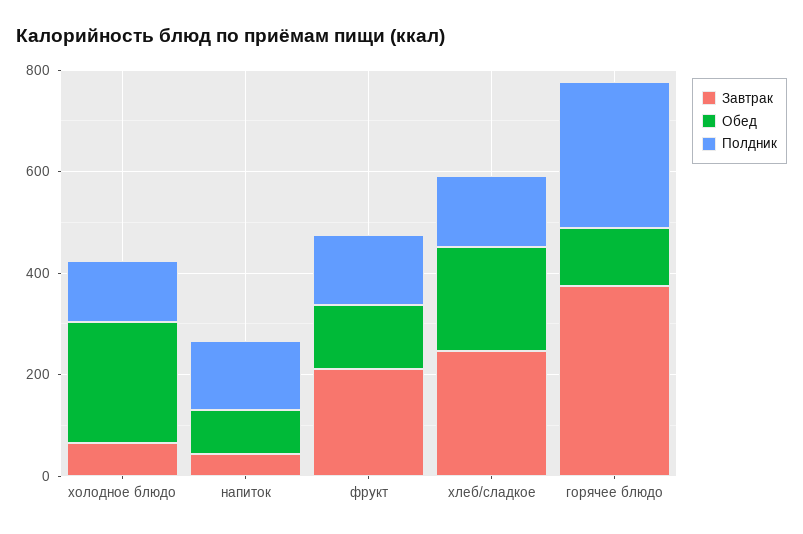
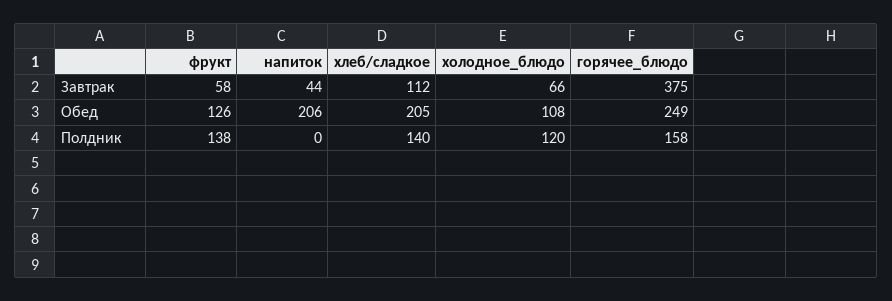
Обед, холодное блюдо: 250 -> 108
Обед, напиток: 100 -> 206
Полдник, напиток: 150 -> 0
Завтрак, фрукт: 200 -> 58
Завтрак, хлеб/сладкое: 250 -> 112
Обед, горячее блюдо: 100 -> 249
Полдник, горячее блюдо: 300 -> 158

